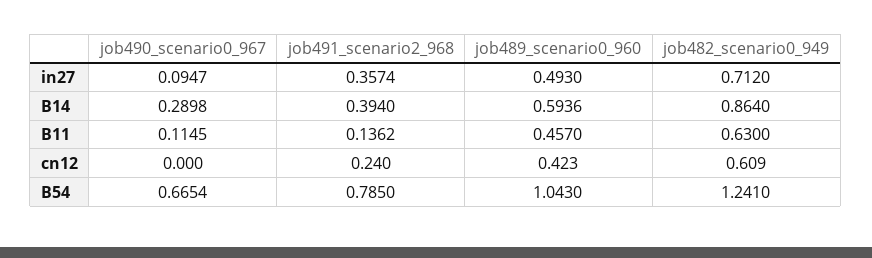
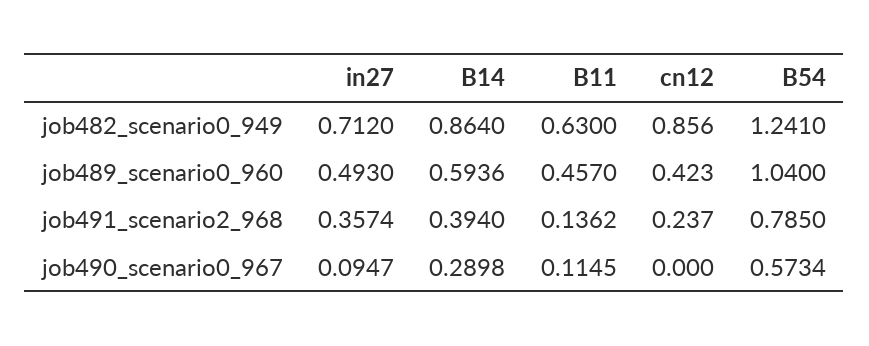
job491_scenario2_968, cn12: 0.24 -> 0.237
job482_scenario0_949, cn12: 0.609 -> 0.856
job490_scenario0_967, B54: 0.6654 -> 0.5734
job489_scenario0_960, B54: 1.043 -> 1.04

